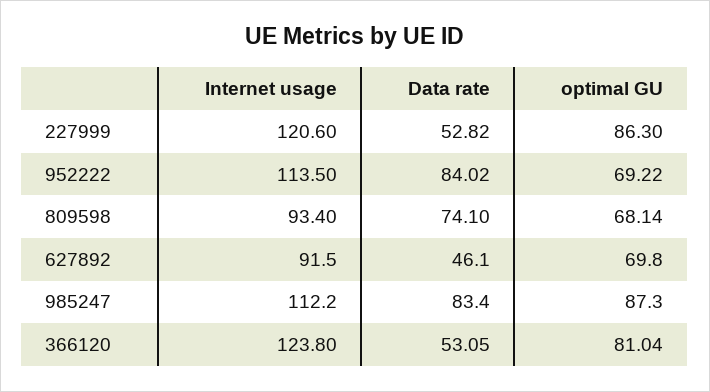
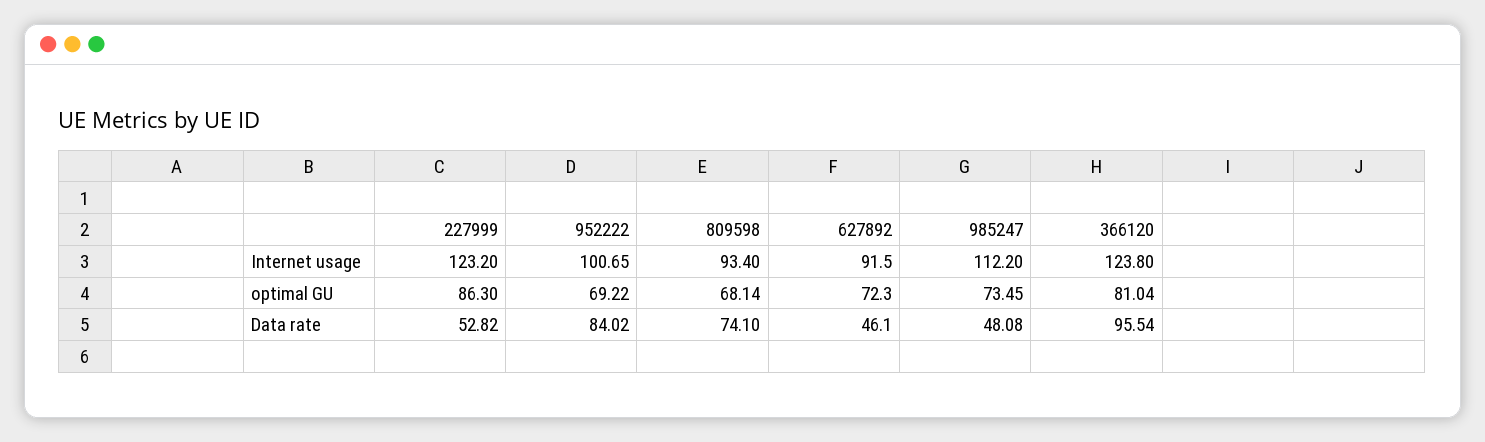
Internet usage, 227999: 120.6 -> 123.2
Internet usage, 952222: 113.5 -> 100.65
optimal GU, 627892: 69.8 -> 72.3
Data rate, 985247: 83.4 -> 48.08
optimal GU, 985247: 87.3 -> 73.45
Data rate, 366120: 53.05 -> 95.54

